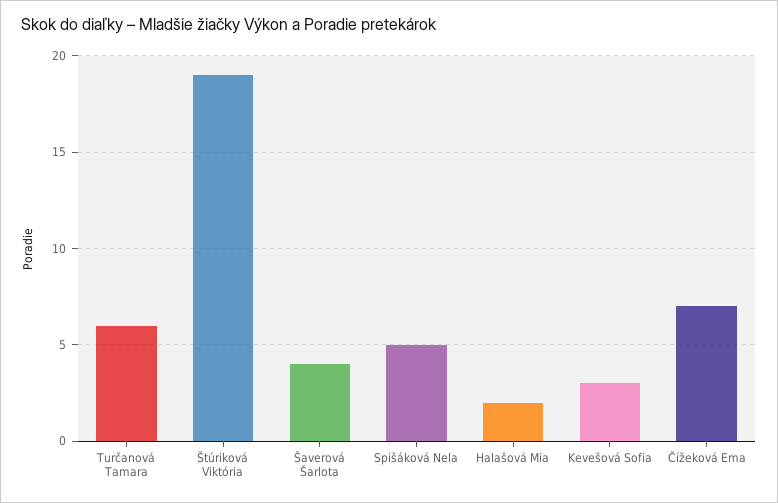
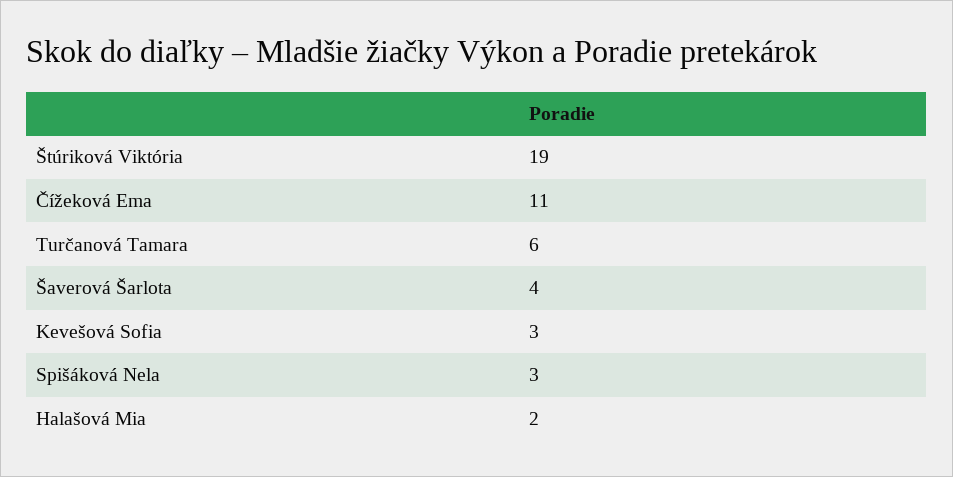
Spišáková Nela: 5 -> 3
Čížeková Ema: 7 -> 11

